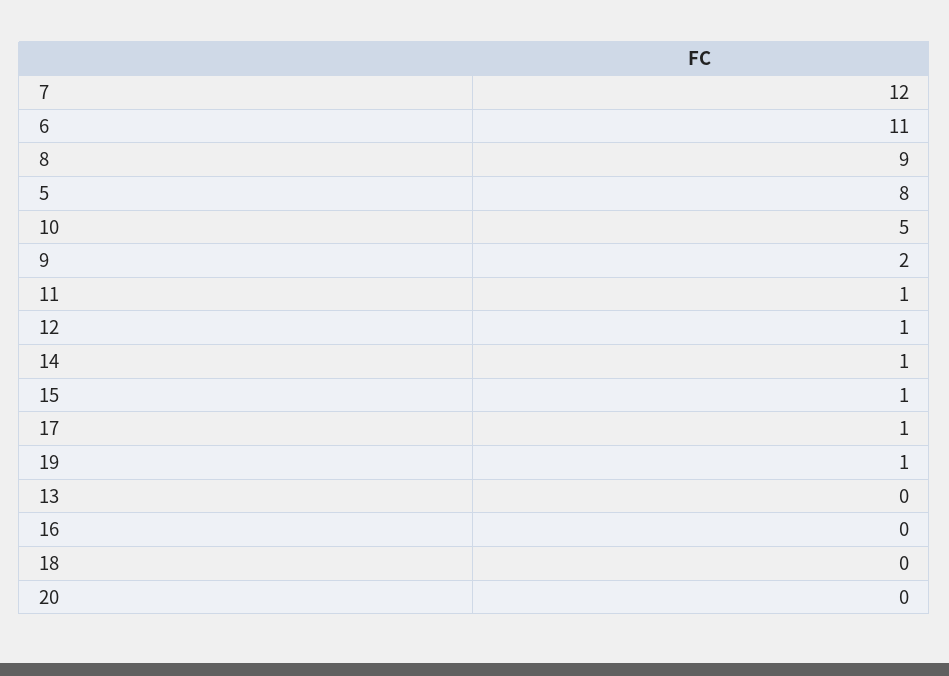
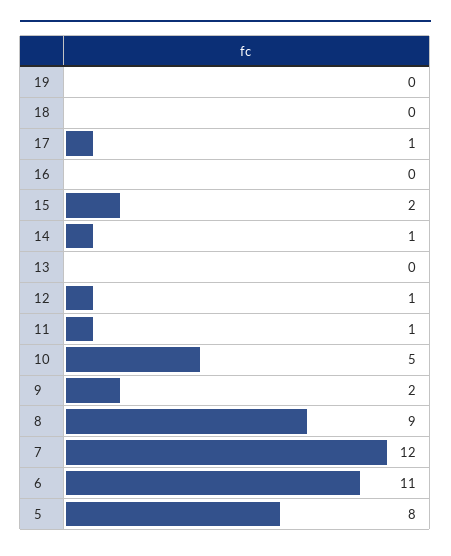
15: 1 -> 2
19: 1 -> 0
20: 0 -> none

